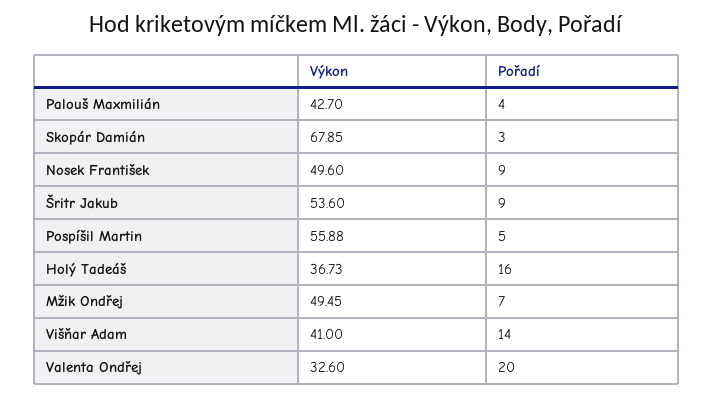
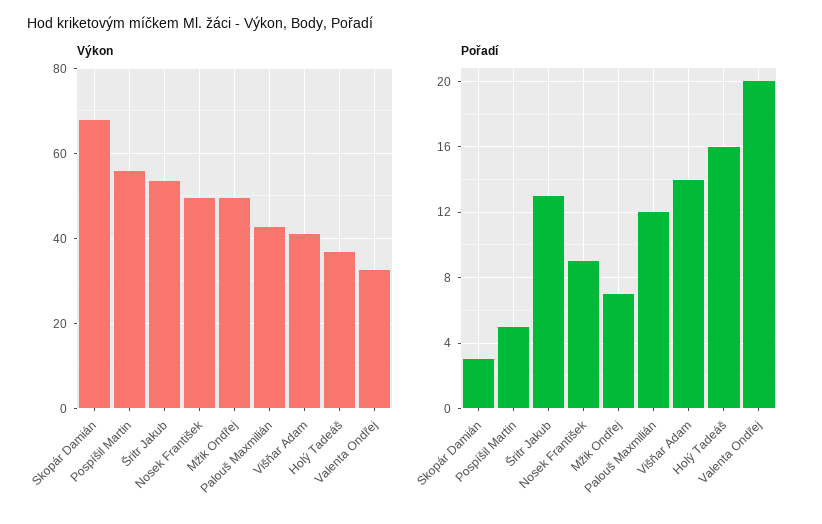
Pořadí, Palouš Maxmilián: 4 -> 12
Pořadí, Šritr Jakub: 9 -> 13

